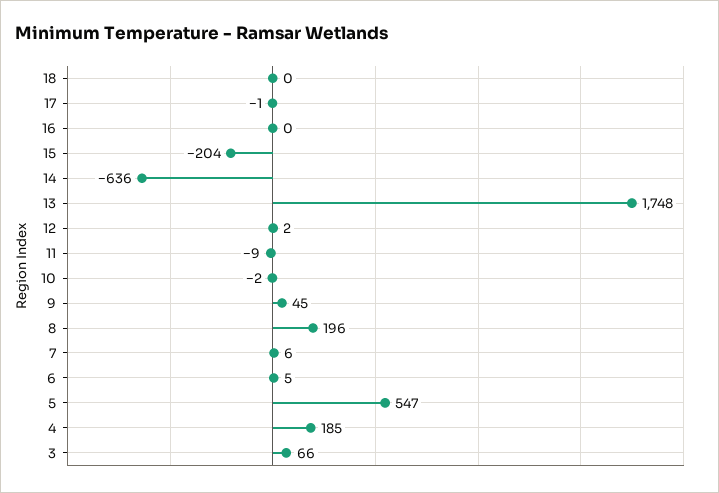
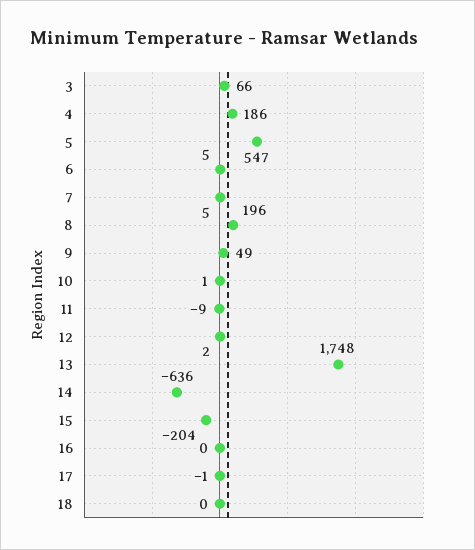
10: -2 -> 1
9: 45 -> 49
7: 6 -> 5
4: 185 -> 186

